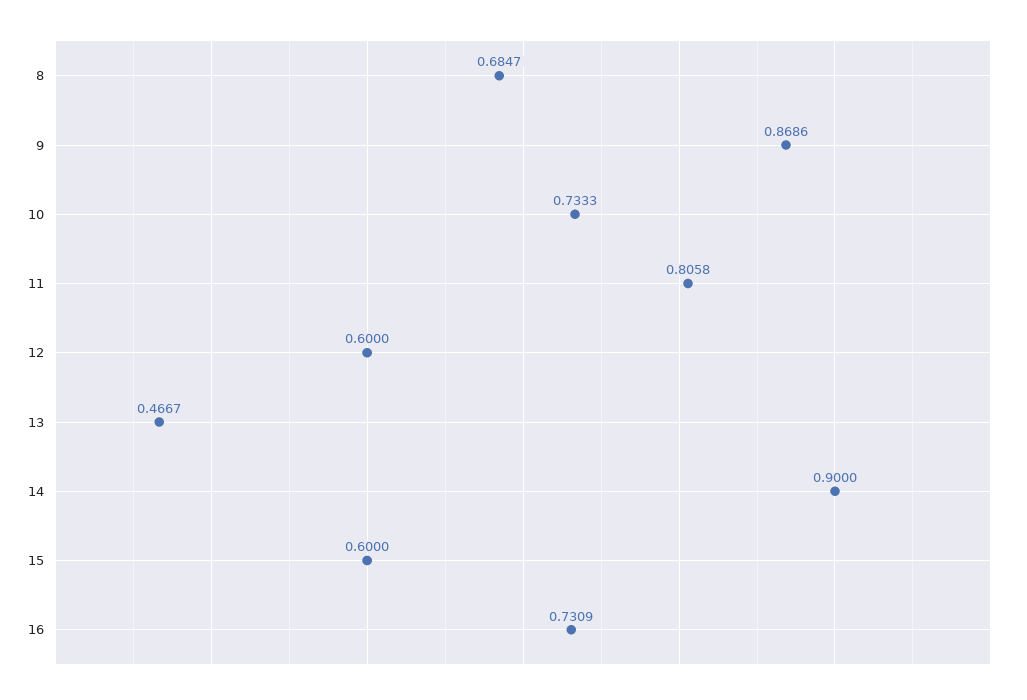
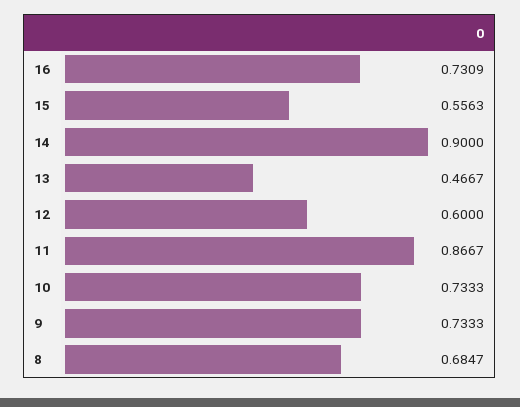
9: 0.8686 -> 0.7333
11: 0.8058 -> 0.8667
15: 0.6 -> 0.5563

